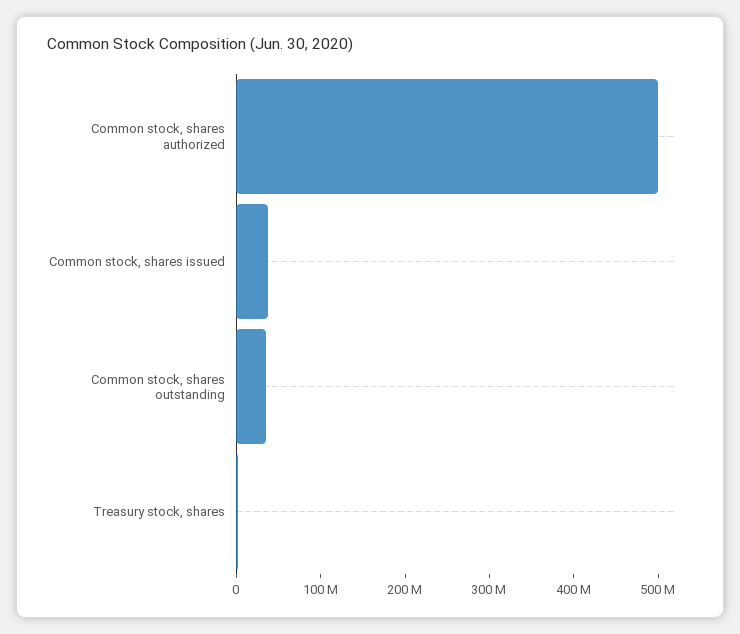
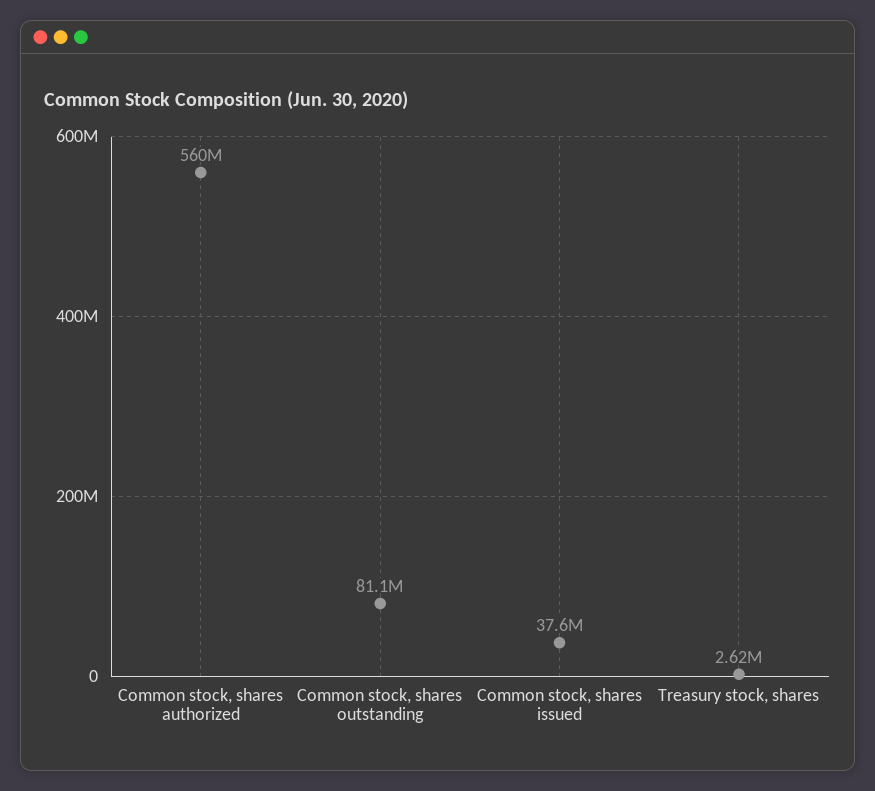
Common stock, shares authorized: 500000000 -> 560000000
Common stock, shares outstanding: 40000000 -> 81100000

